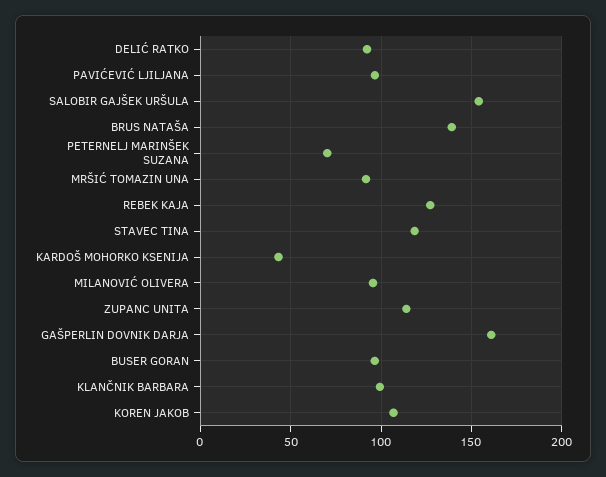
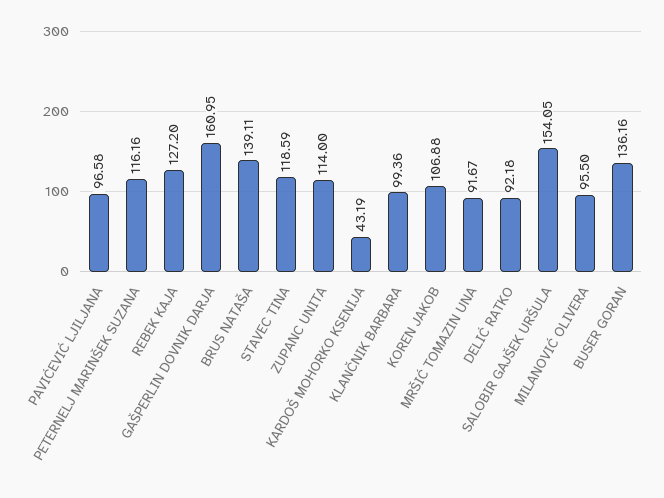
PETERNELJ MARINŠEK SUZANA: 70 -> 116.16
BUSER GORAN: 95 -> 136.16

